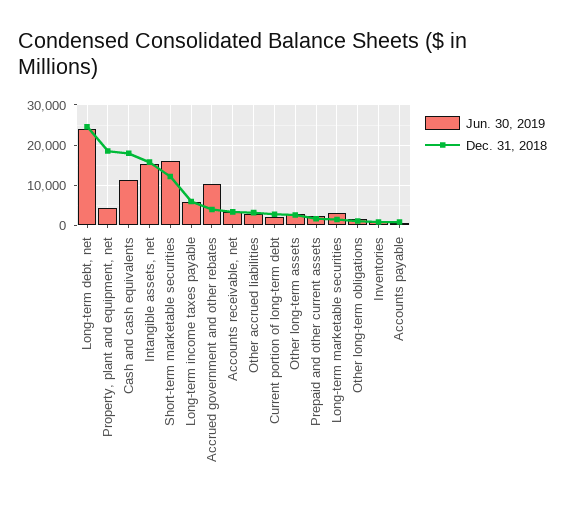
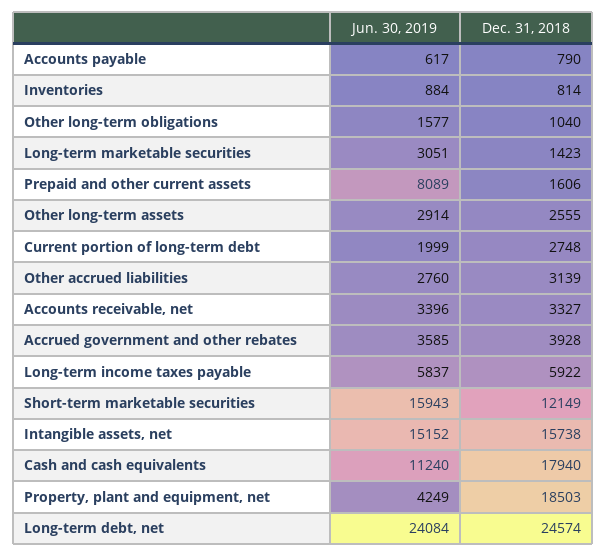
Jun. 30, 2019, Accrued government and other rebates: 10000 -> 3585
Jun. 30, 2019, Prepaid and other current assets: 2000 -> 8089

